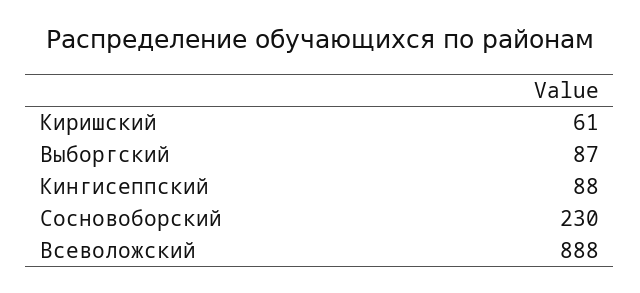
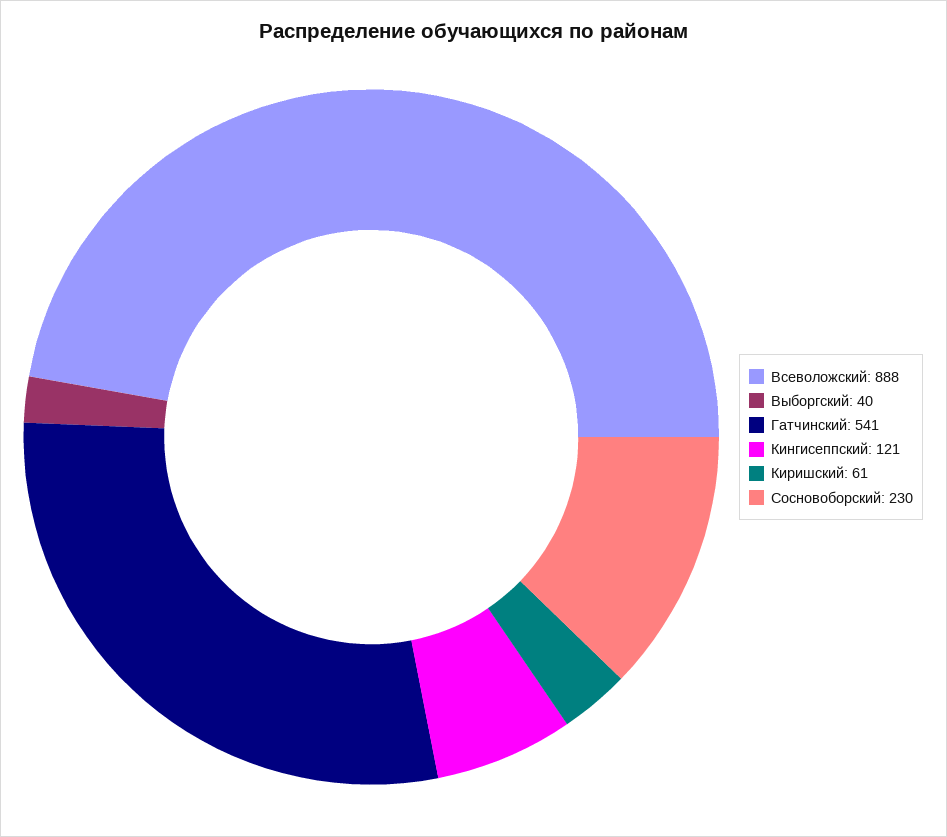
Выборгский: 87 -> 40
Кингисеппский: 88 -> 121
Гатчинский: none -> 541

